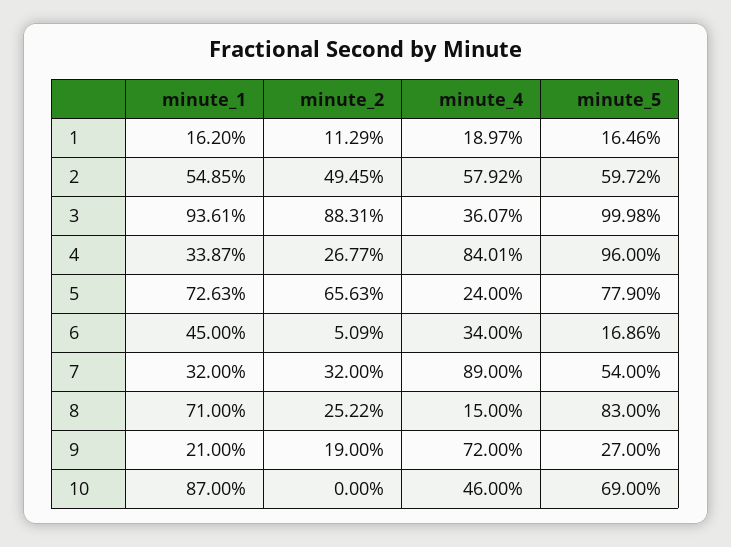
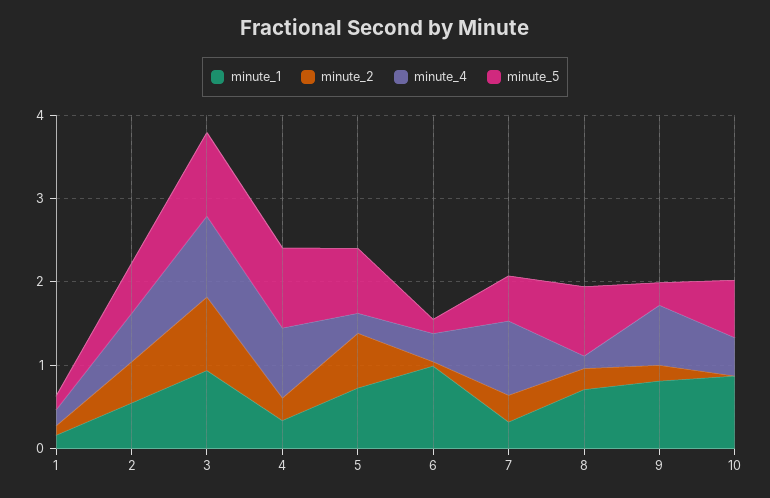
minute_4, 3: 0.3607 -> 1
minute_1, 6: 0.45 -> 1
minute_1, 9: 0.21 -> 0.8

